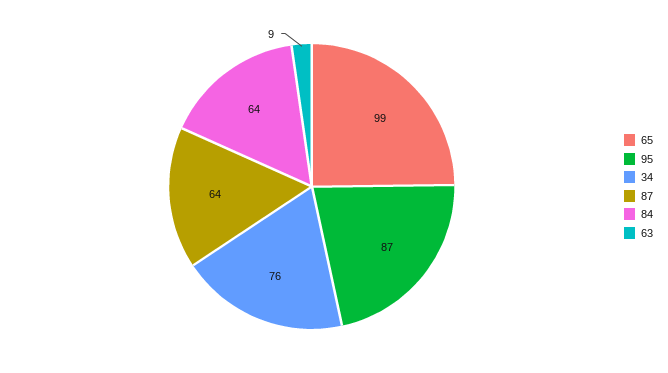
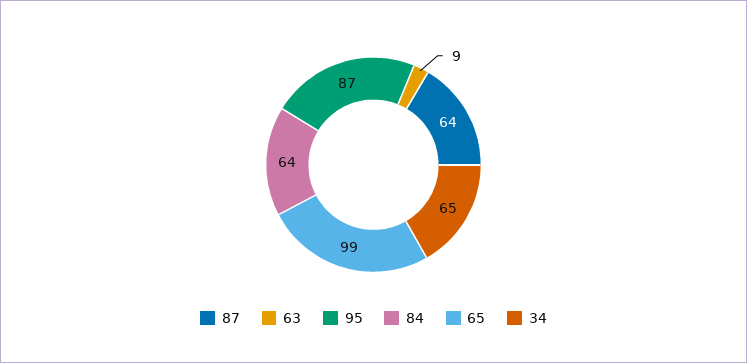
34: 76 -> 65

